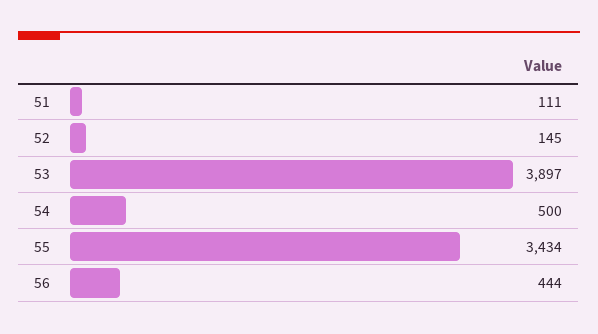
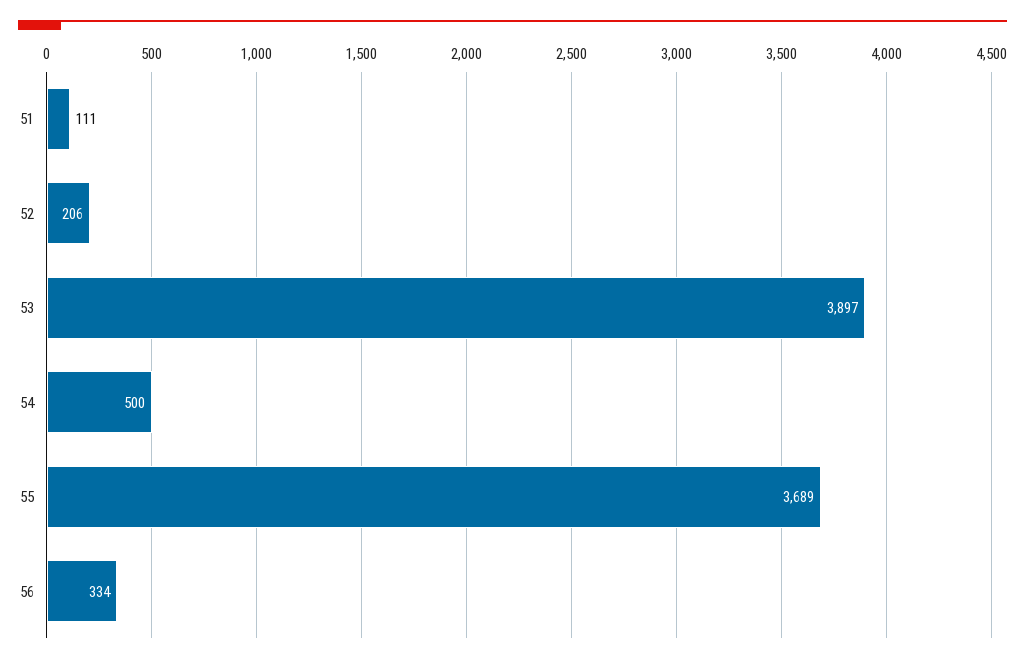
52: 145 -> 206
55: 3434 -> 3689
56: 444 -> 334

